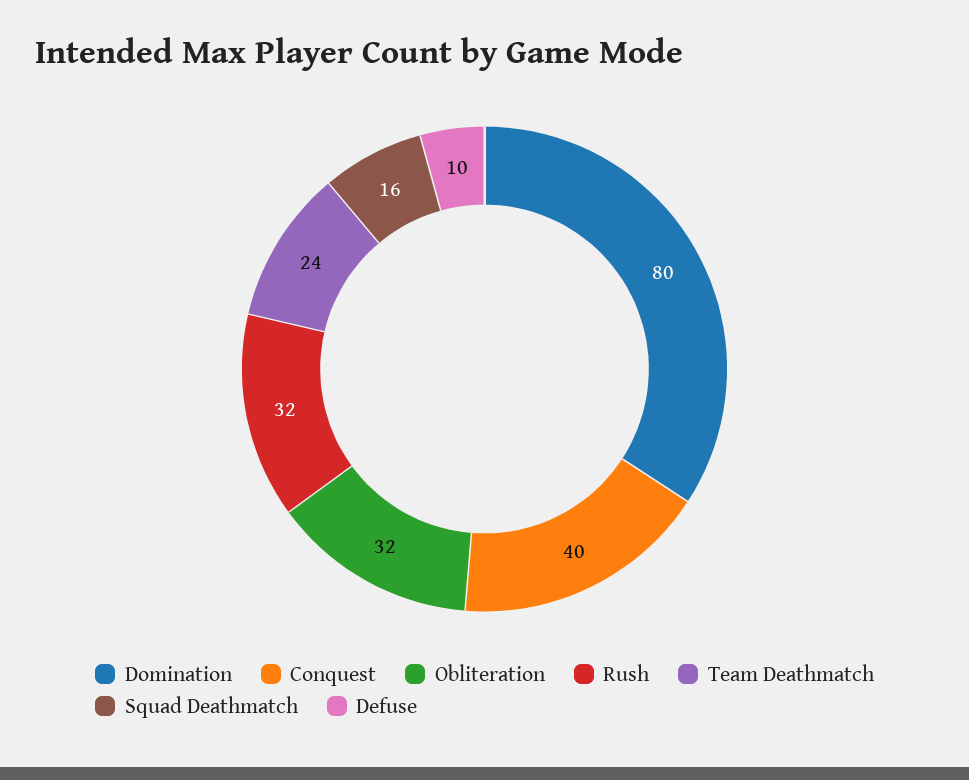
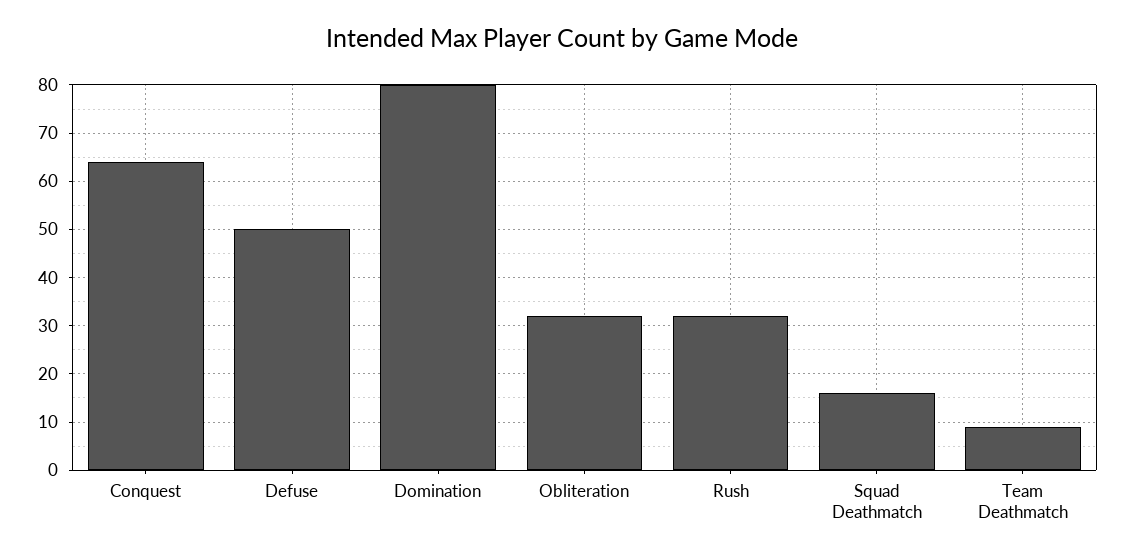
Conquest: 40 -> 65
Team Deathmatch: 24 -> 10
Defuse: 10 -> 50

